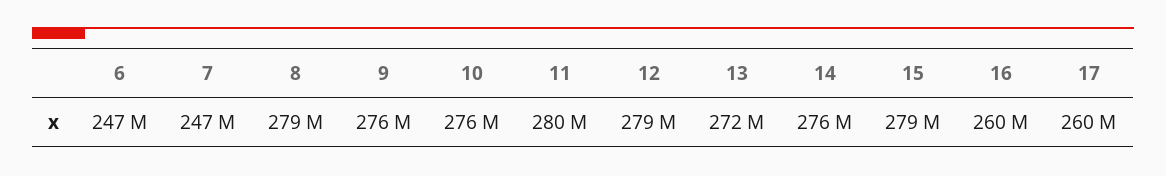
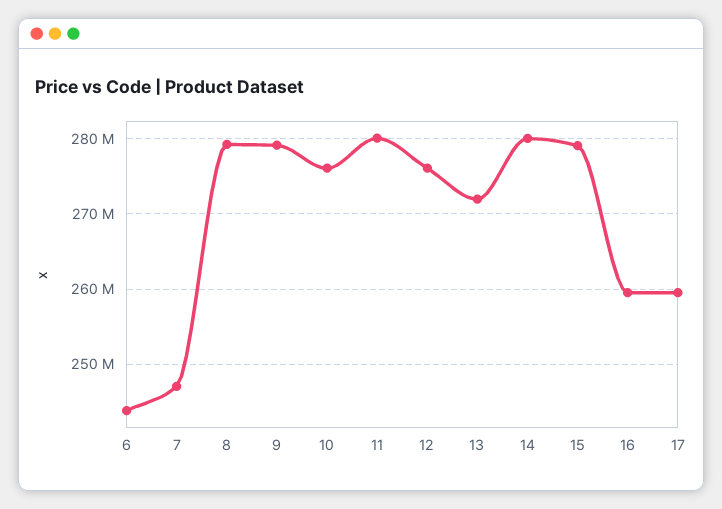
6: 247000000 -> 244000000
9: 276000000 -> 279000000
12: 279000000 -> 276000000
14: 276000000 -> 280000000

